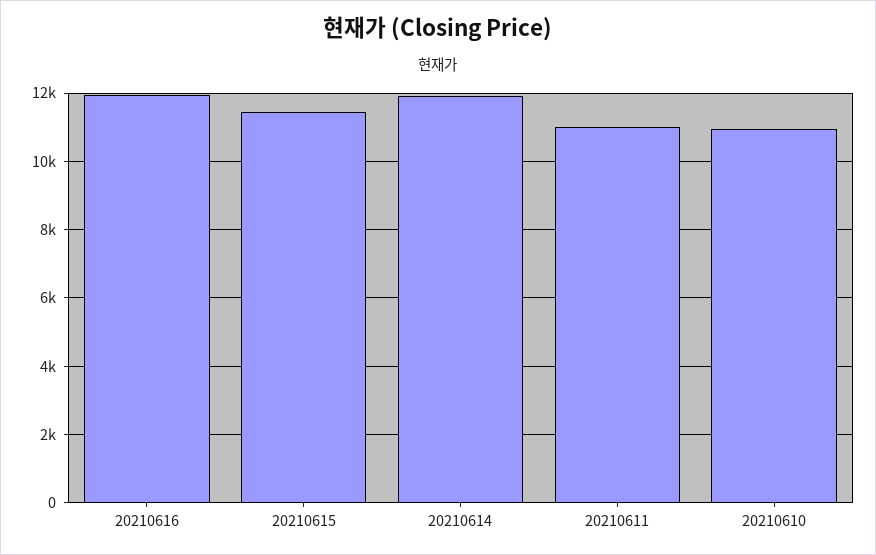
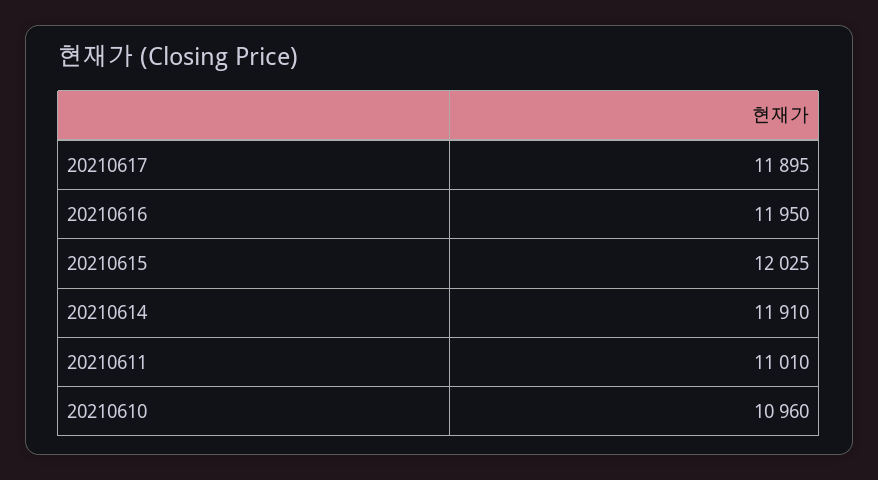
20210615: 11400 -> 12025
20210617: none -> 11895

